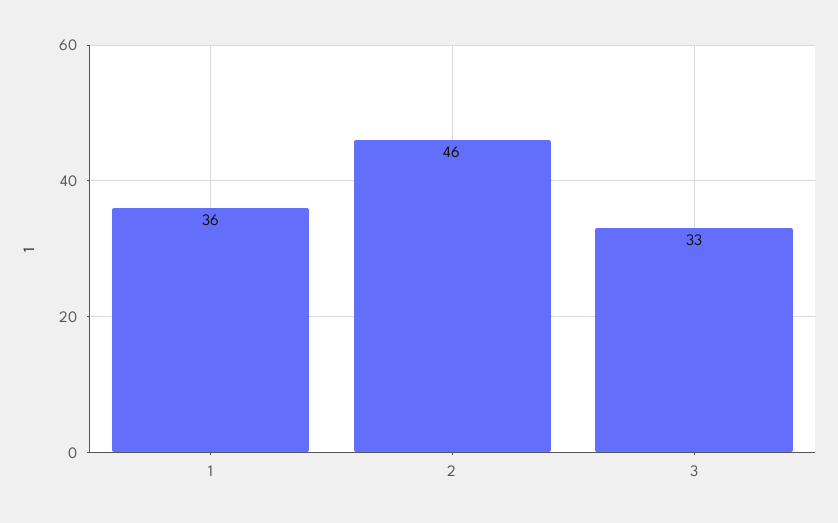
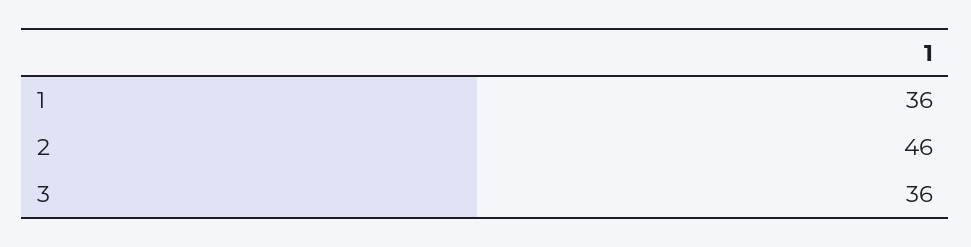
3: 33 -> 36

